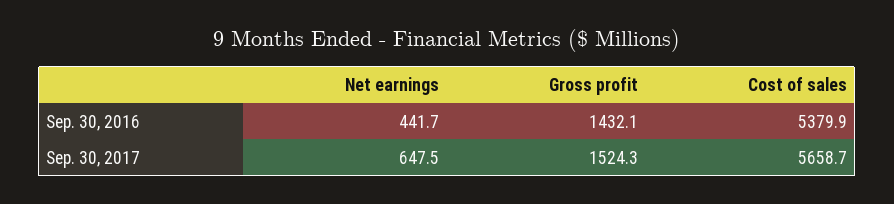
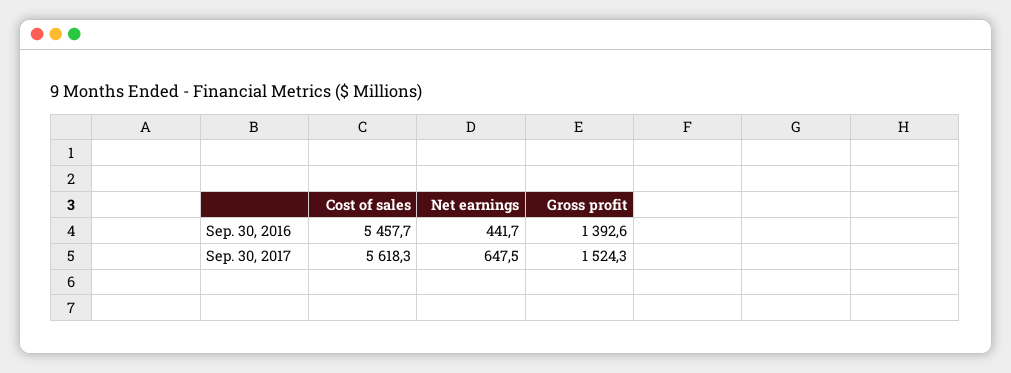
Gross profit, Sep. 30, 2016: 1432.1 -> 1392.6
Cost of sales, Sep. 30, 2016: 5379.9 -> 5457.7
Cost of sales, Sep. 30, 2017: 5658.7 -> 5618.3

